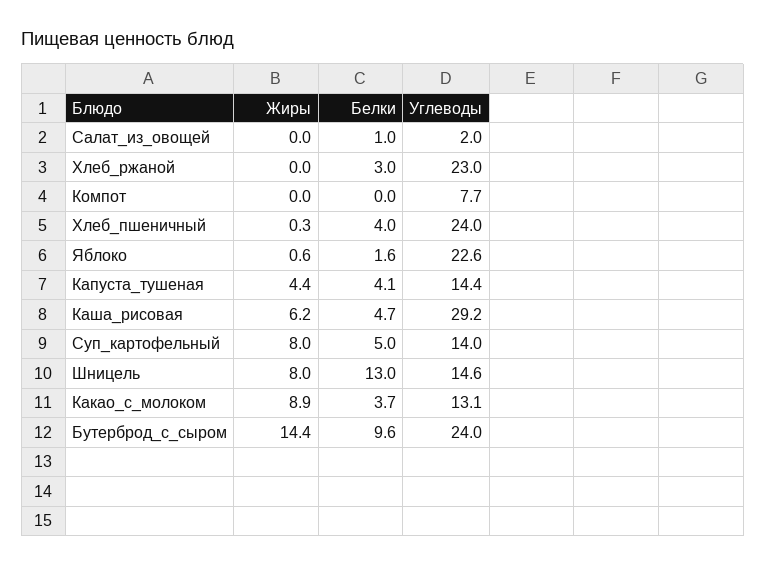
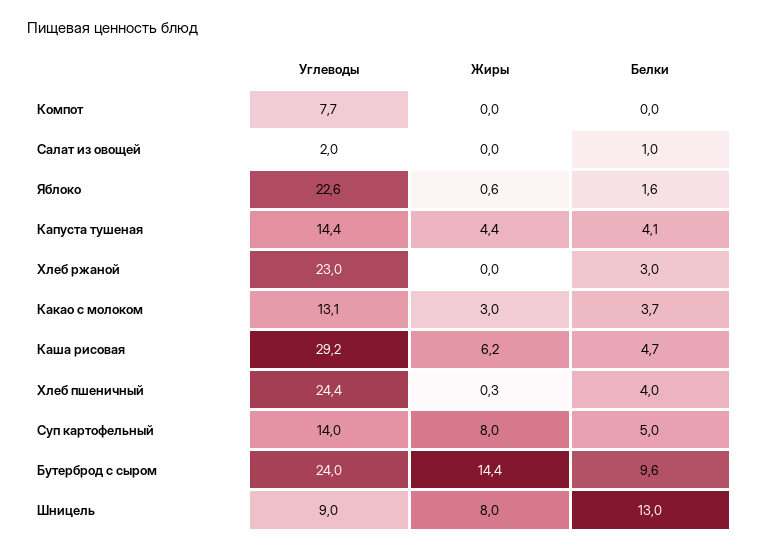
Углеводы, Хлеб_пшеничный: 24 -> 24.4
Углеводы, Шницель: 14.6 -> 9
Жиры, Какао_с_молоком: 8.9 -> 3

